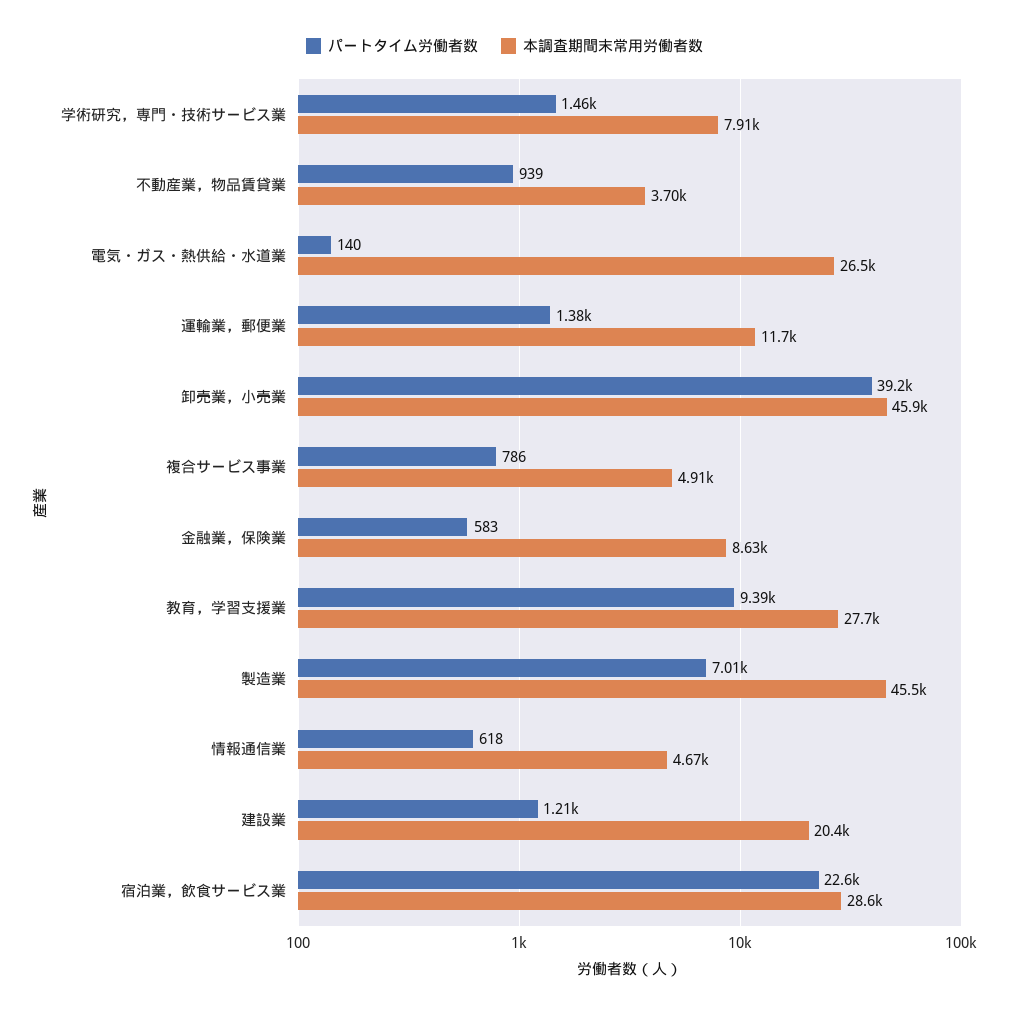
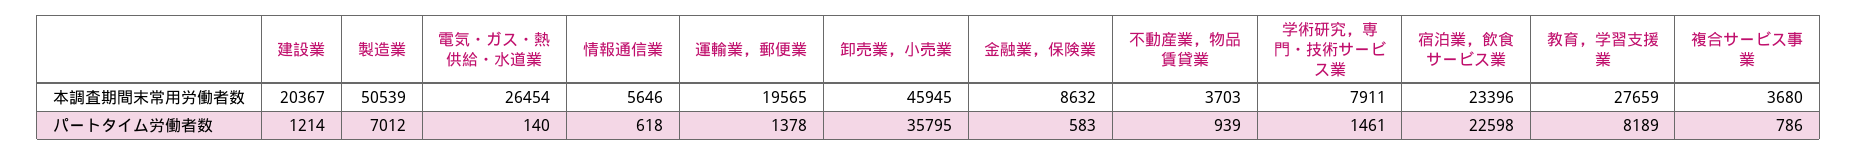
本調査期間末常用労働者数, 運輸業，郵便業: 11700 -> 19565
パートタイム労働者数, 卸売業，小売業: 39200 -> 35795
本調査期間末常用労働者数, 複合サービス事業: 4910 -> 3680
パートタイム労働者数, 教育，学習支援業: 9390 -> 8189
本調査期間末常用労働者数, 製造業: 45500 -> 50539
本調査期間末常用労働者数, 情報通信業: 4670 -> 5646
本調査期間末常用労働者数, 宿泊業，飲食サービス業: 28600 -> 23396

